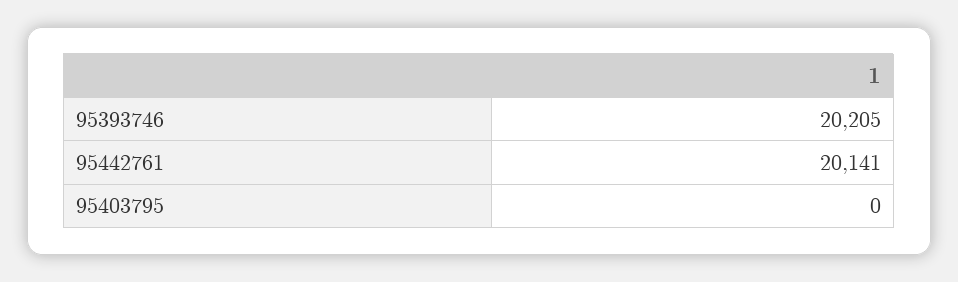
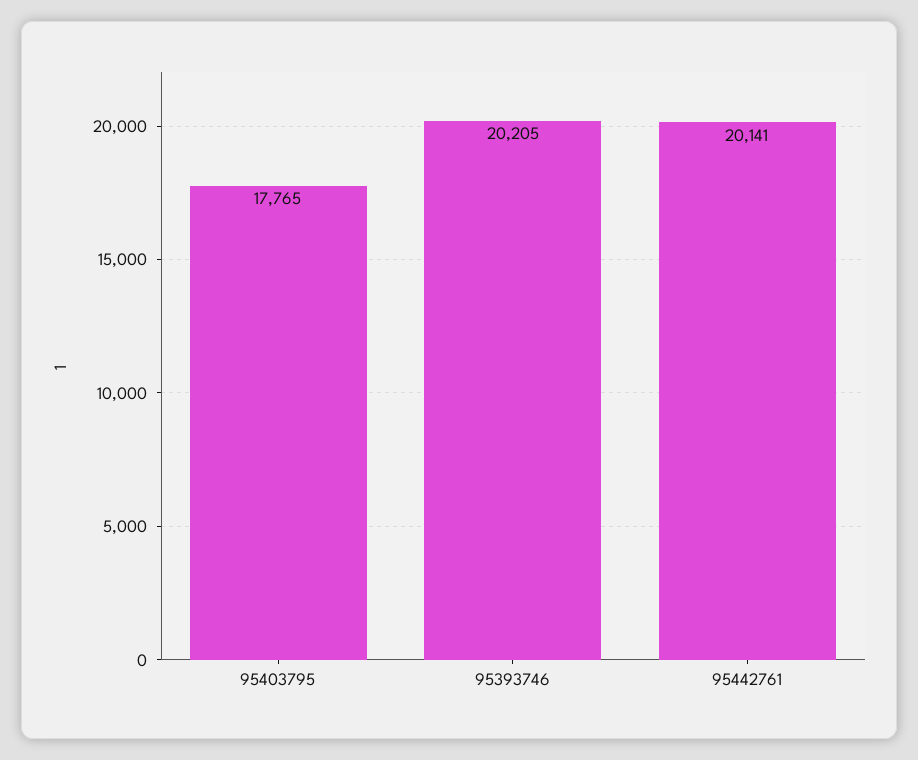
95403795: 0 -> 17765

